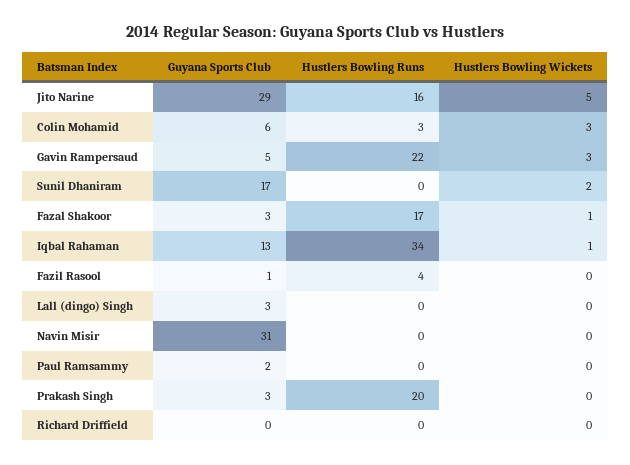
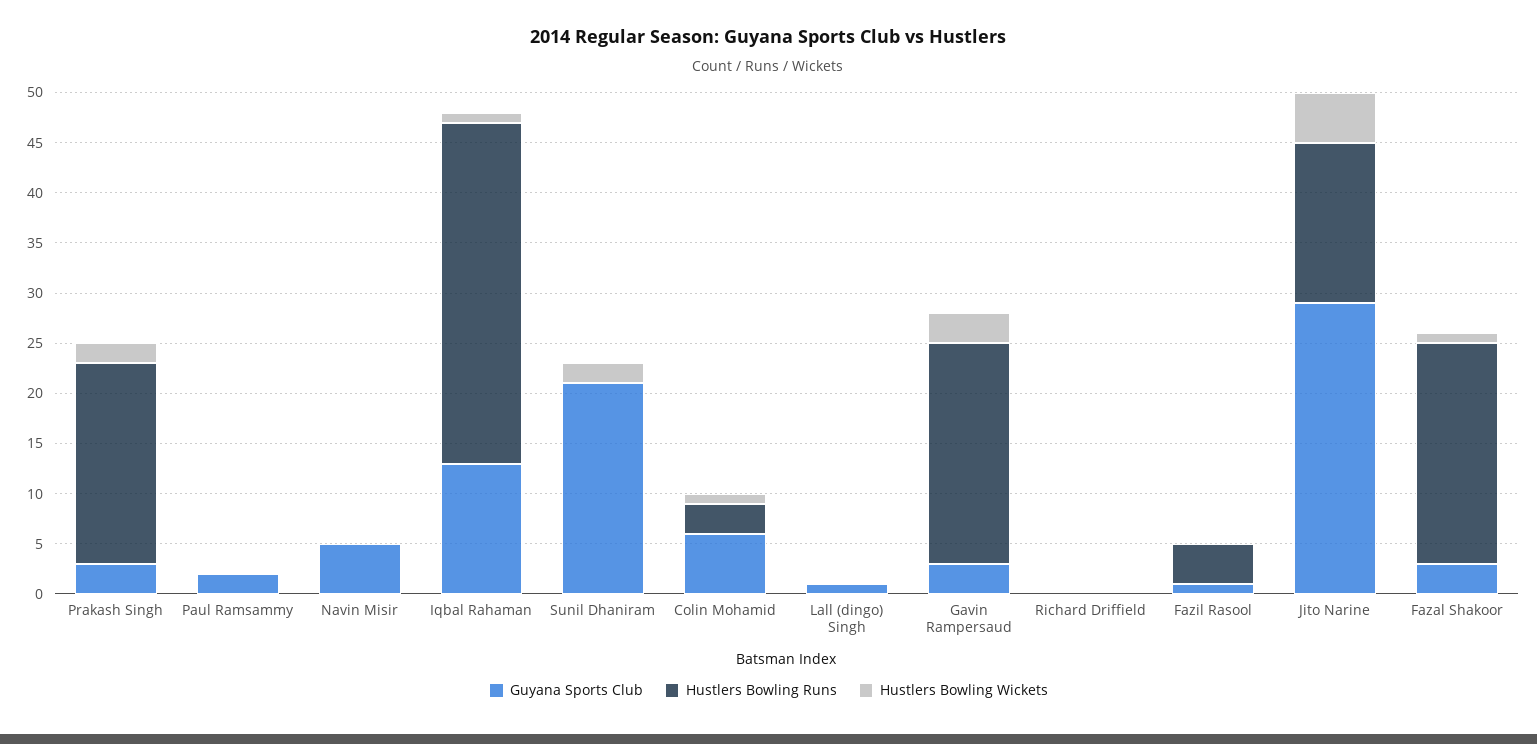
Hustlers Bowling Wickets, Colin Mohamid: 3 -> 1
Guyana Sports Club, Gavin Rampersaud: 5 -> 3
Guyana Sports Club, Sunil Dhaniram: 17 -> 21
Hustlers Bowling Runs, Fazal Shakoor: 17 -> 22
Guyana Sports Club, Lall (dingo) Singh: 3 -> 1
Guyana Sports Club, Navin Misir: 31 -> 5
Hustlers Bowling Wickets, Prakash Singh: 0 -> 2

